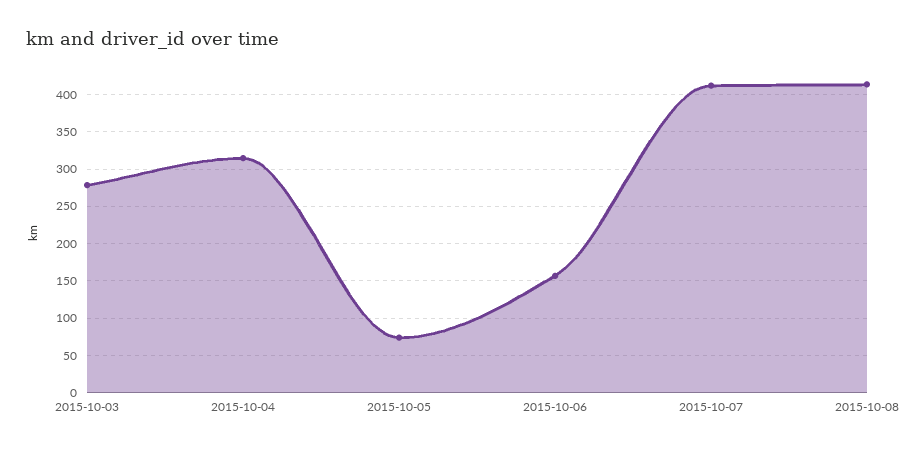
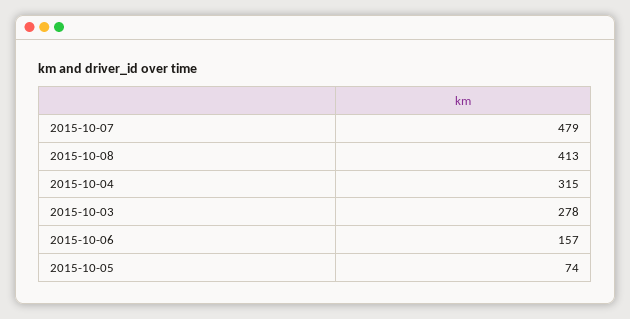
2015-10-07: 410 -> 479

